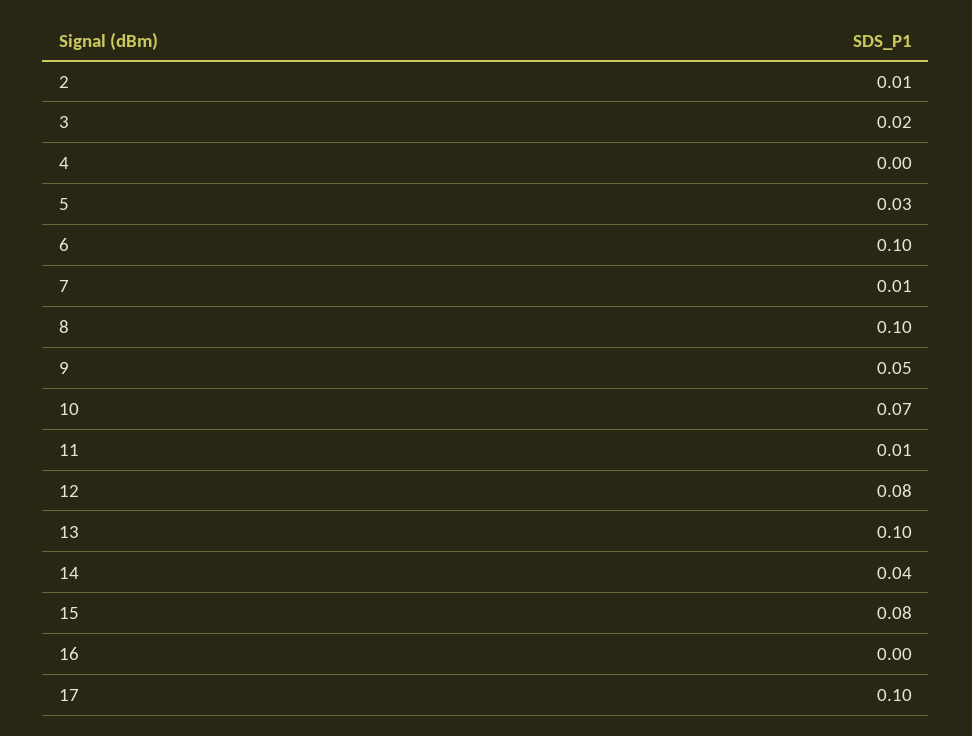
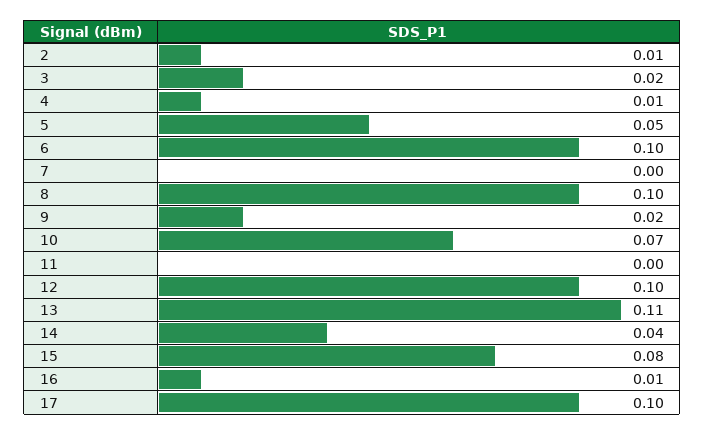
4: 0 -> 0.01
5: 0.03 -> 0.05
7: 0.01 -> 0
9: 0.05 -> 0.02
11: 0.01 -> 0
12: 0.08 -> 0.1
13: 0.1 -> 0.11
16: 0 -> 0.01

